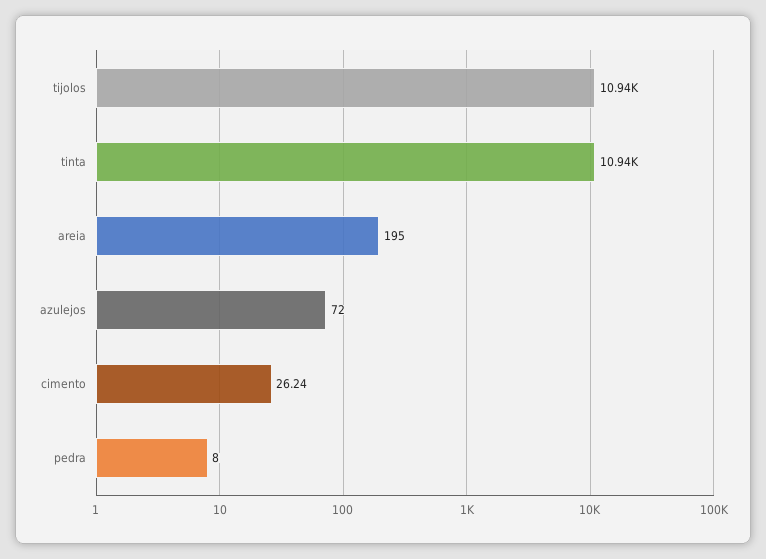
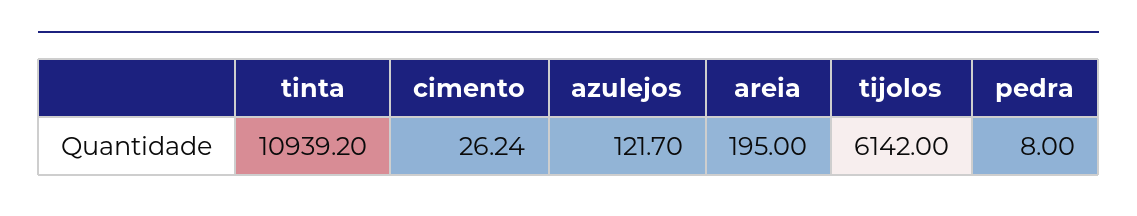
tijolos: 10940 -> 6142
azulejos: 72 -> 121.7

